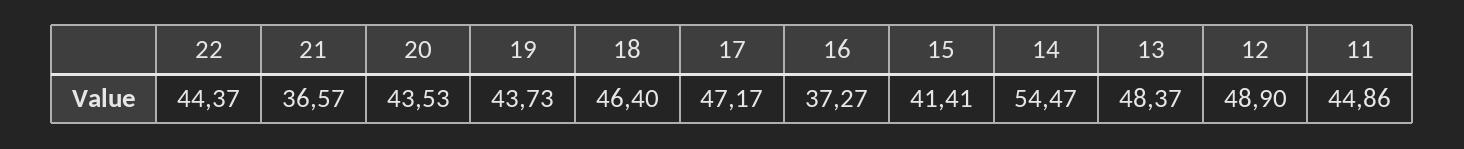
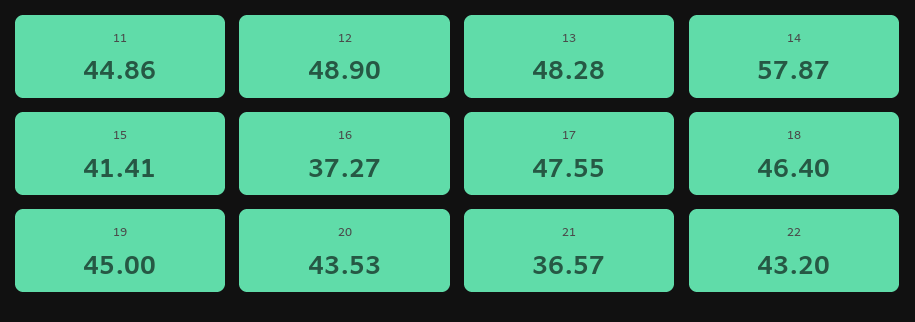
22: 44.37 -> 43.2
19: 43.73 -> 45
17: 47.17 -> 47.55
14: 54.47 -> 57.87
13: 48.37 -> 48.28

